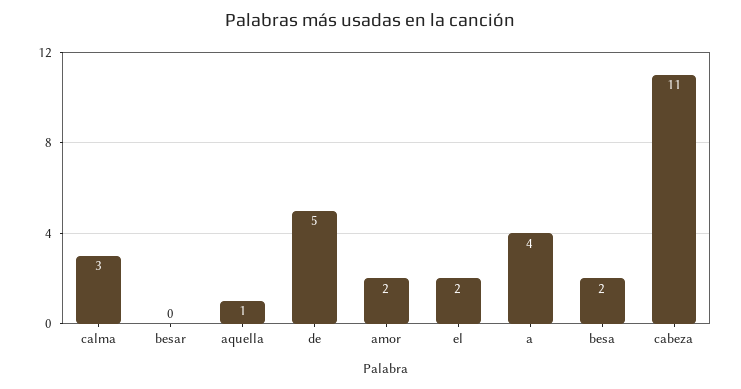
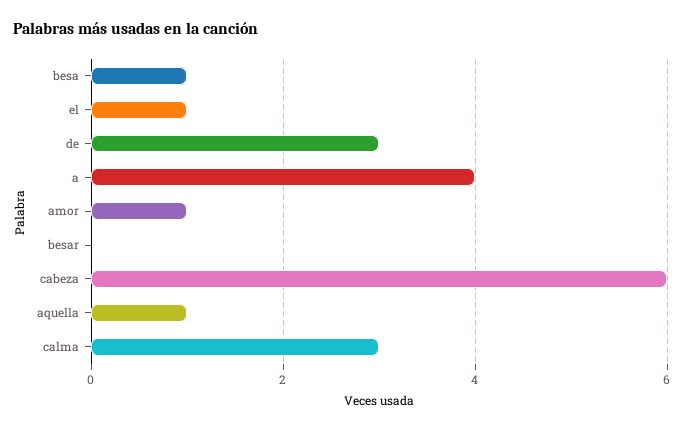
de: 5 -> 3
amor: 2 -> 1
el: 2 -> 1
besa: 2 -> 1
cabeza: 11 -> 6

